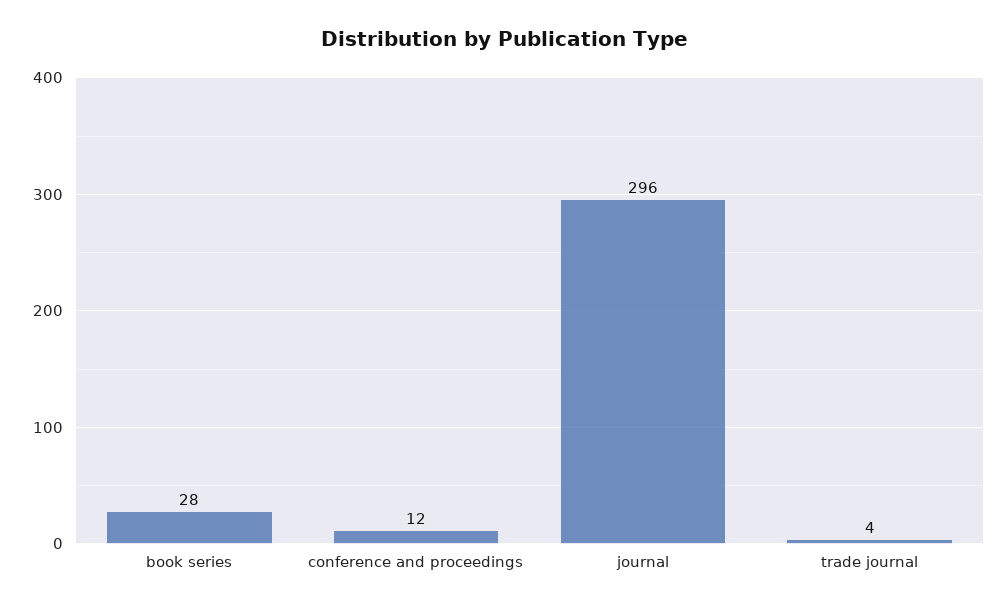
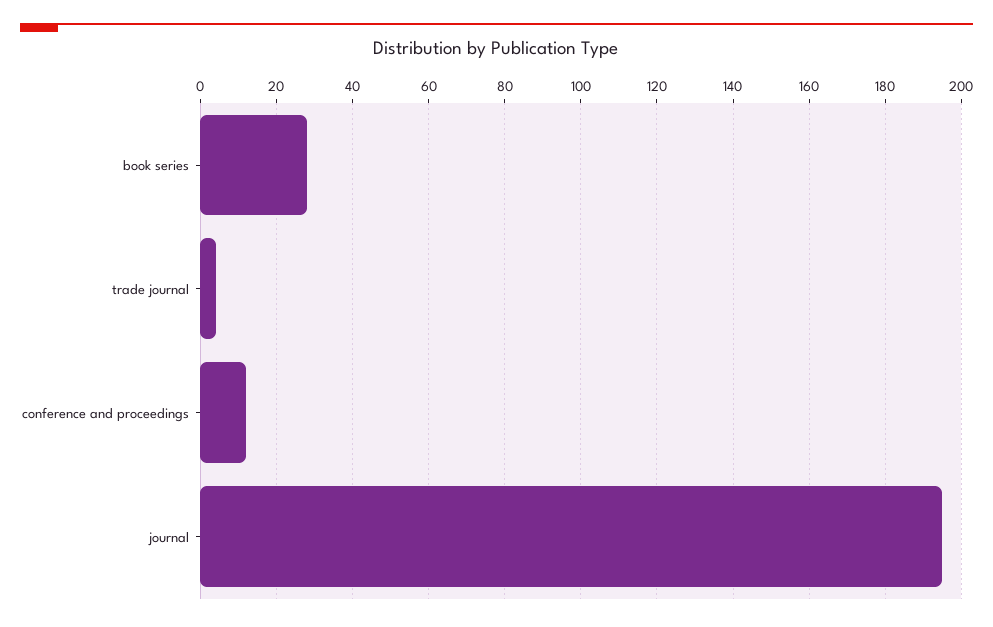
journal: 296 -> 195

